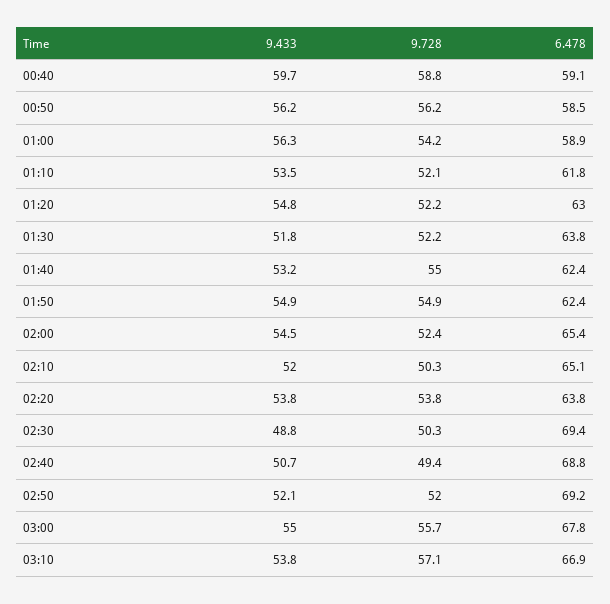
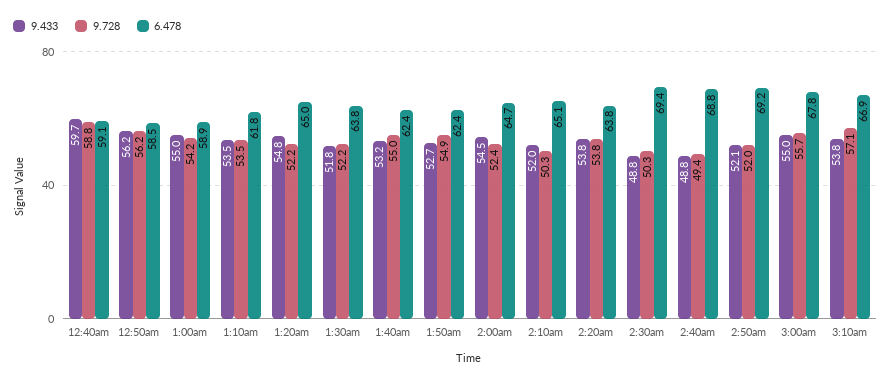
9.433, 01:00: 56.3 -> 55
9.728, 01:10: 52.1 -> 53.5
6.478, 01:20: 63 -> 65
9.433, 01:50: 54.9 -> 52.7
6.478, 02:00: 65.4 -> 64.7
9.433, 02:40: 50.7 -> 48.8

